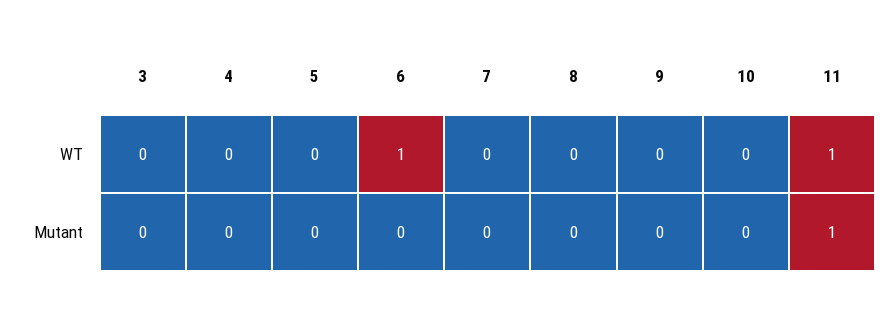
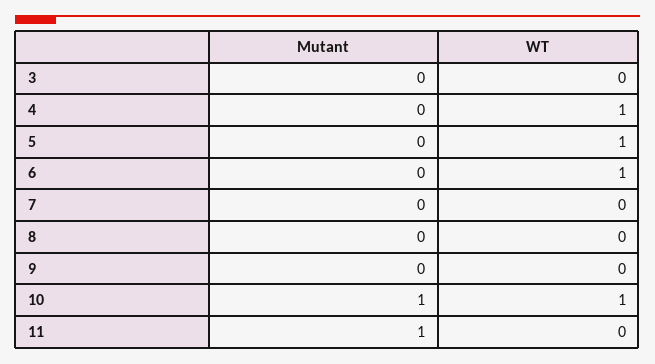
4, WT: 0 -> 1
5, WT: 0 -> 1
10, WT: 0 -> 1
11, WT: 1 -> 0
10, Mutant: 0 -> 1

